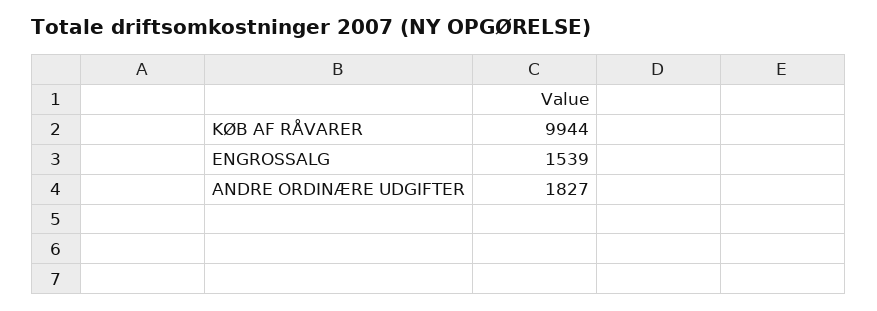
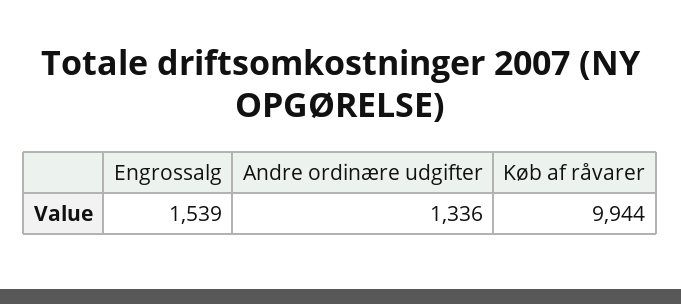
ANDRE ORDINÆRE UDGIFTER: 1827 -> 1336

